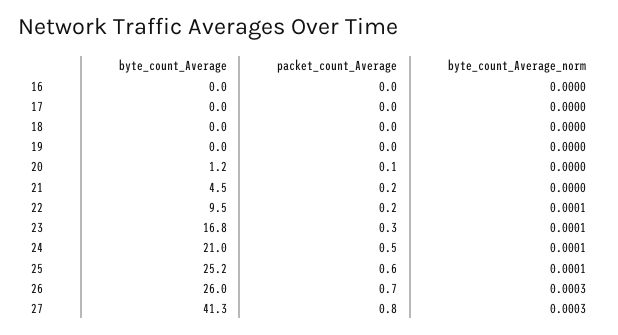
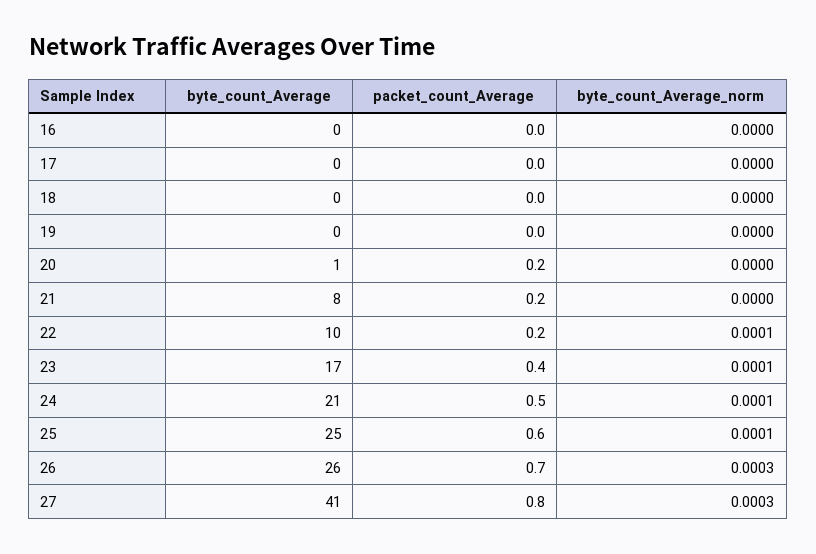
packet_count_Average, 20: 0.1 -> 0.2
byte_count_Average, 21: 4.5 -> 8
packet_count_Average, 23: 0.3 -> 0.4

